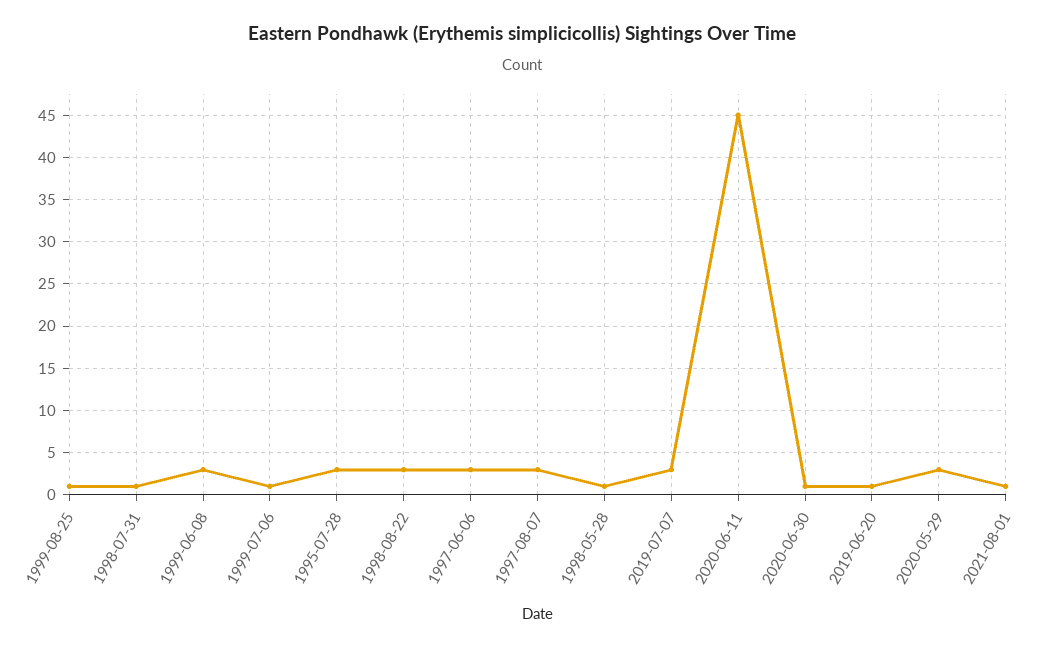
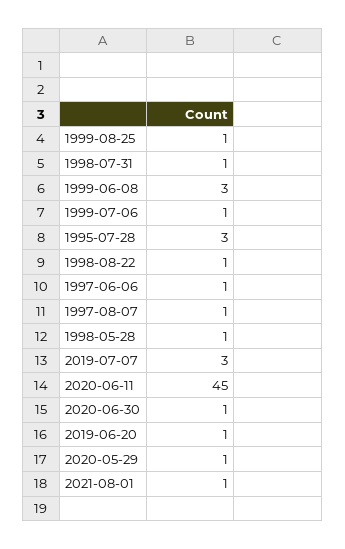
1998-08-22: 3 -> 1
1997-06-06: 3 -> 1
1997-08-07: 3 -> 1
2020-05-29: 3 -> 1

